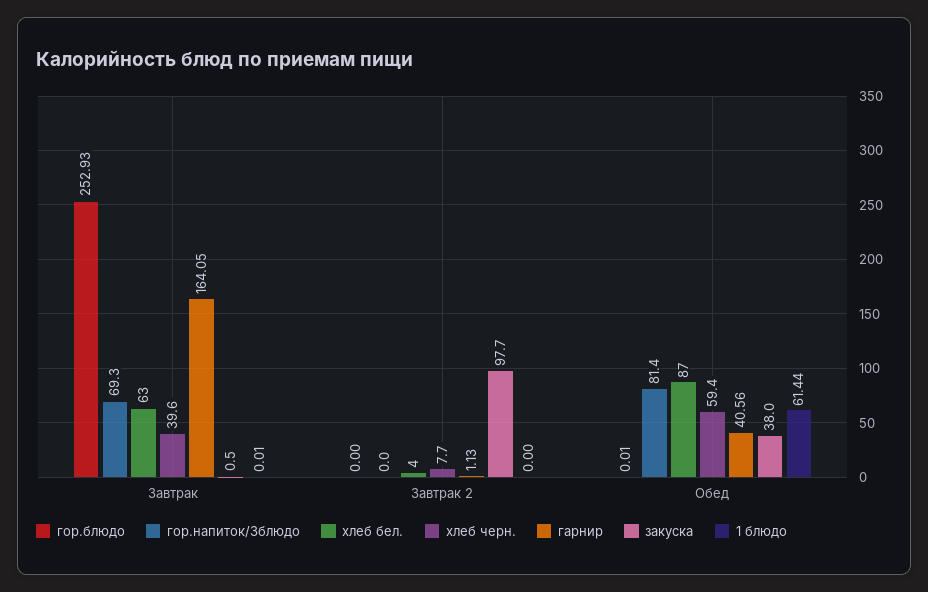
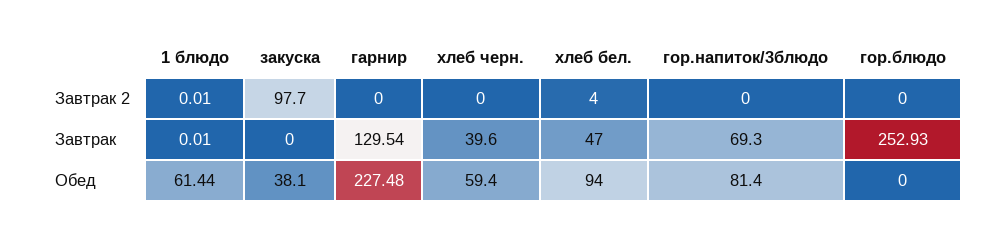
хлеб бел., Завтрак: 63 -> 47
гарнир, Завтрак: 164.05 -> 129.54
закуска, Завтрак: 0.5 -> 0
хлеб черн., Завтрак 2: 7.7 -> 0
гарнир, Завтрак 2: 1.13 -> 0
1 блюдо, Завтрак 2: 0 -> 0.01
гор.блюдо, Обед: 0.01 -> 0
хлеб бел., Обед: 87 -> 94
гарнир, Обед: 40.56 -> 227.48
закуска, Обед: 38 -> 38.1

